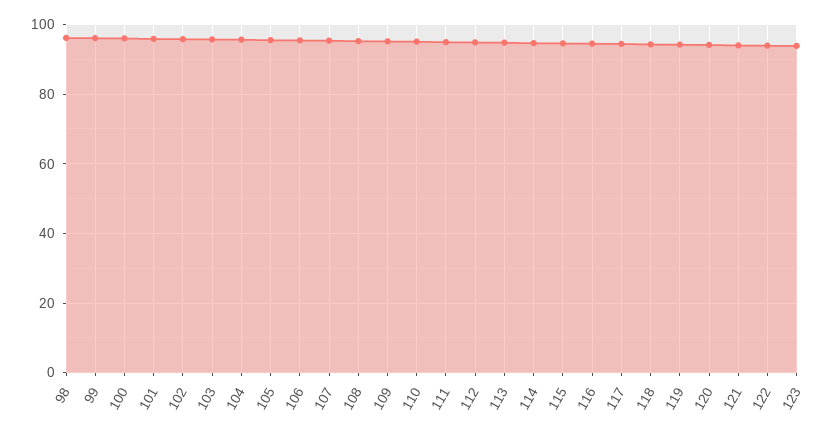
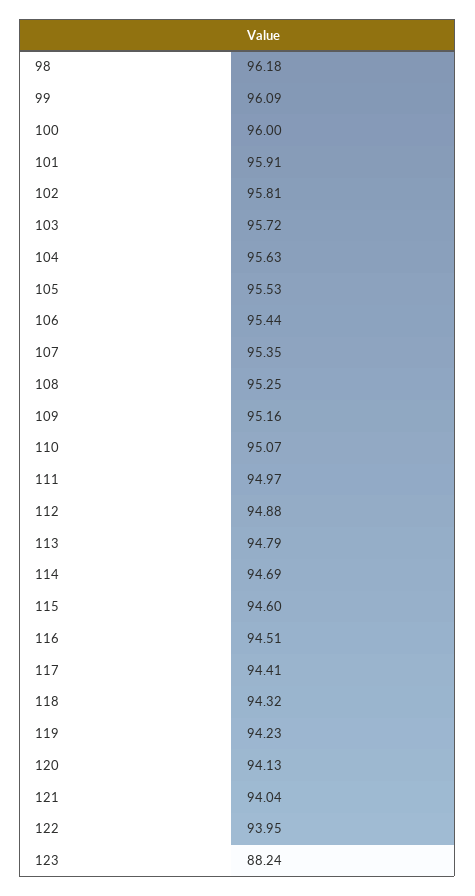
123: 94 -> 88.24

